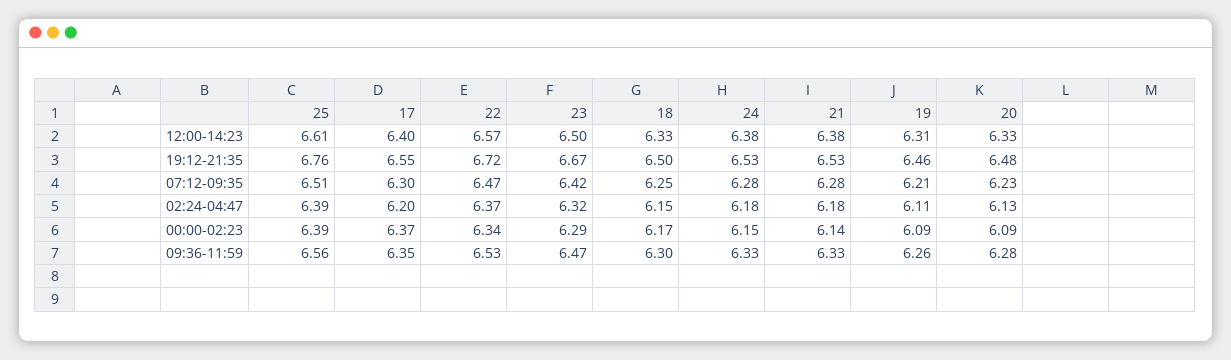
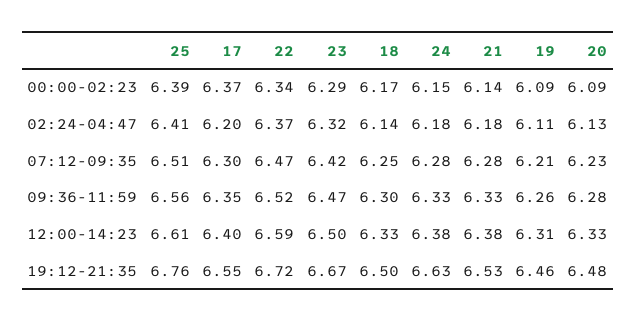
22, 12:00-14:23: 6.57 -> 6.59
24, 19:12-21:35: 6.53 -> 6.63
25, 02:24-04:47: 6.39 -> 6.41
18, 02:24-04:47: 6.15 -> 6.14
22, 09:36-11:59: 6.53 -> 6.52

